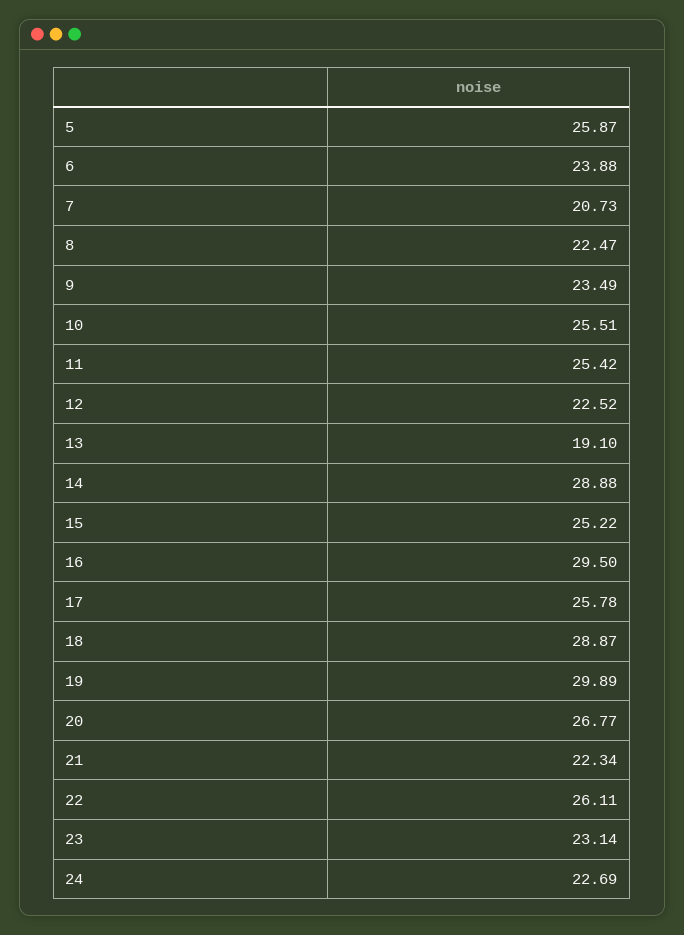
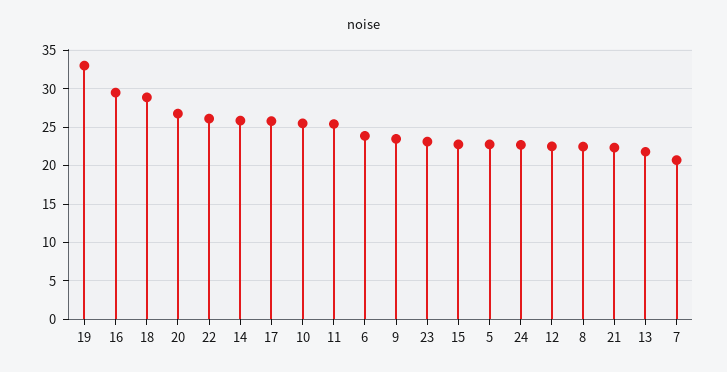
5: 25.87 -> 23
13: 19.1 -> 22
14: 28.88 -> 26
15: 25.22 -> 23
19: 29.89 -> 33

